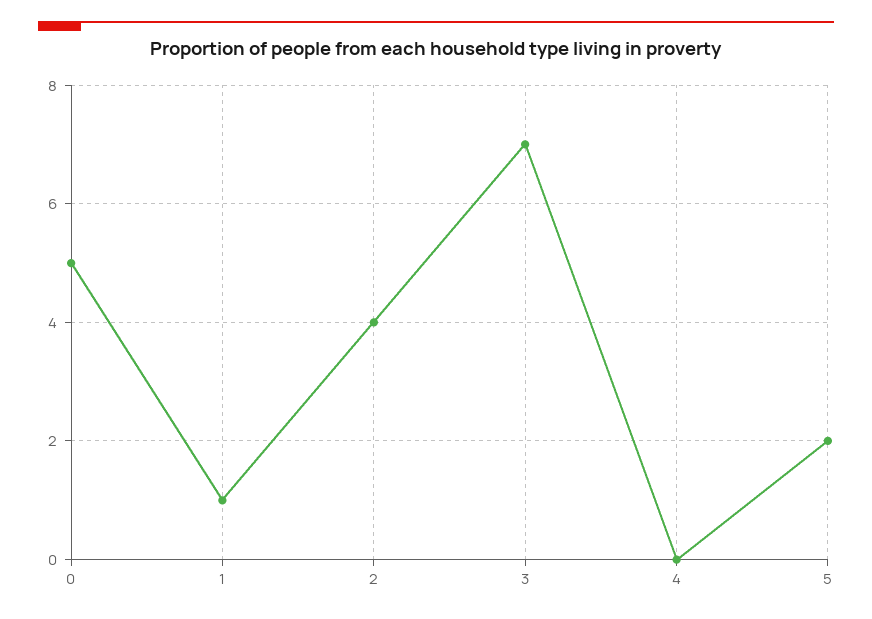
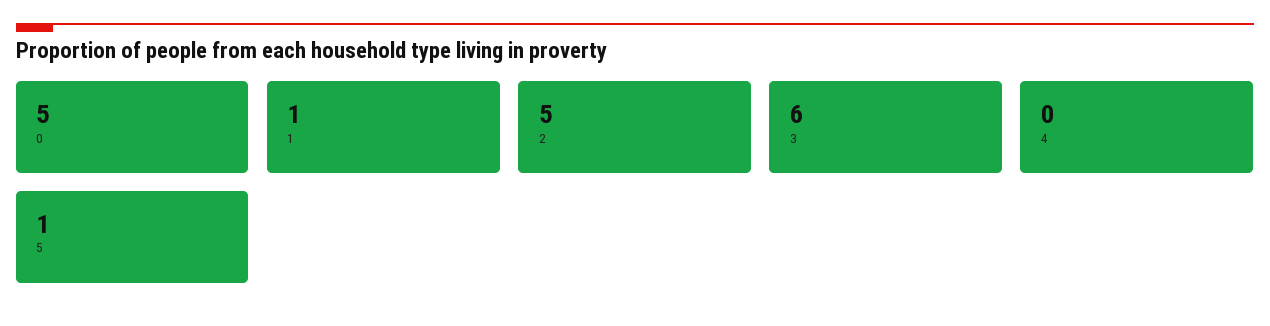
2: 4 -> 5
3: 7 -> 6
5: 2 -> 1

